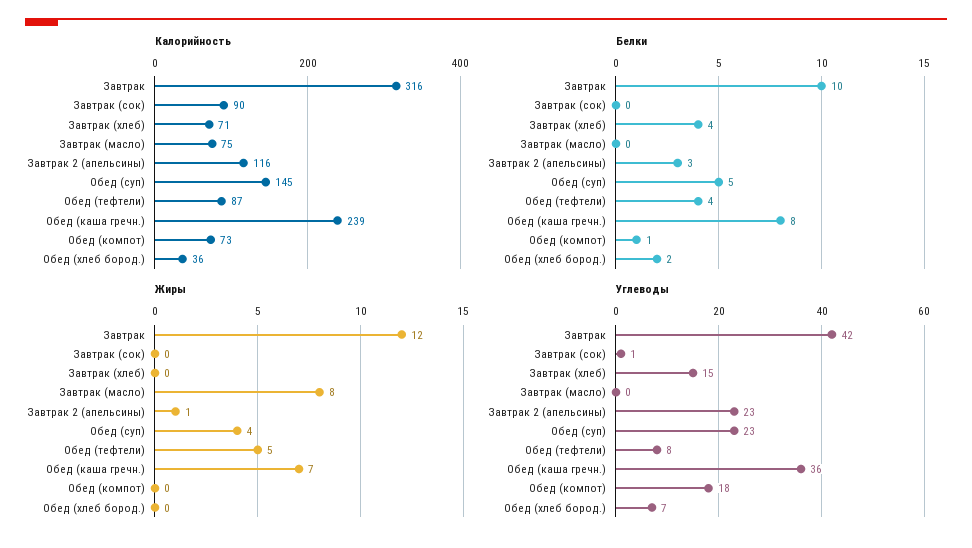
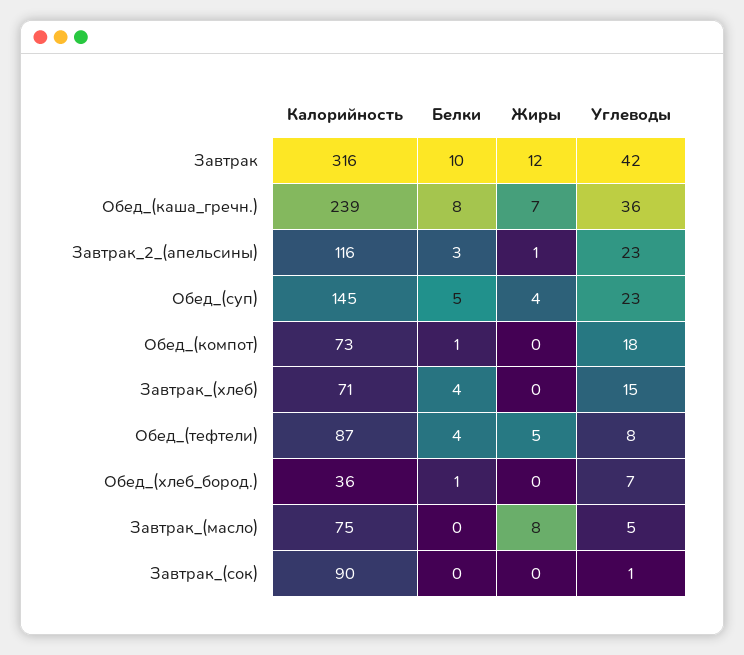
Белки, Обед (хлеб бород.): 2 -> 1
Углеводы, Завтрак (масло): 0 -> 5

